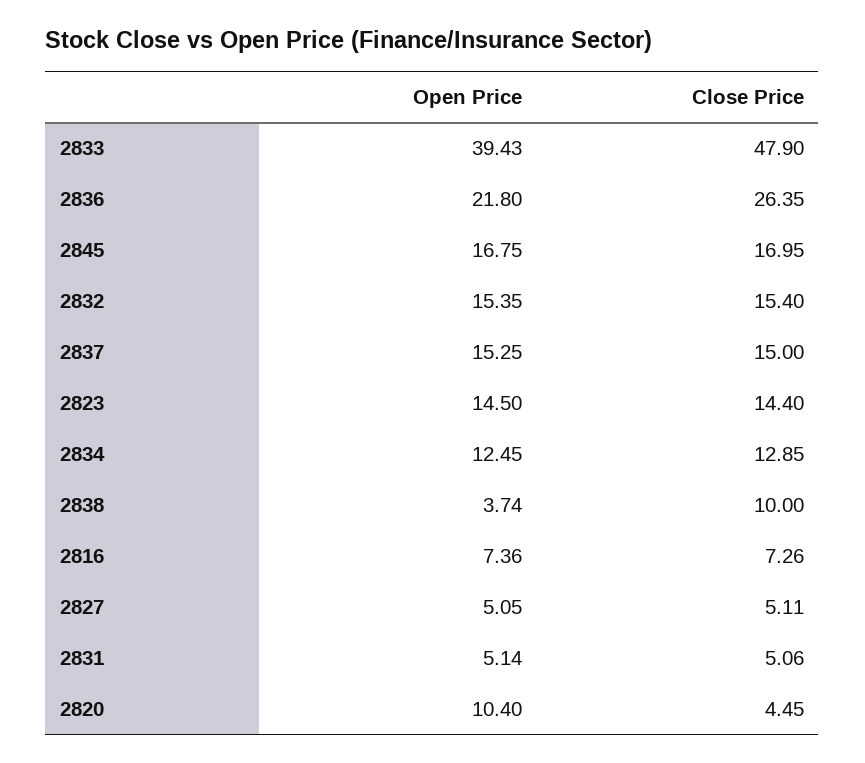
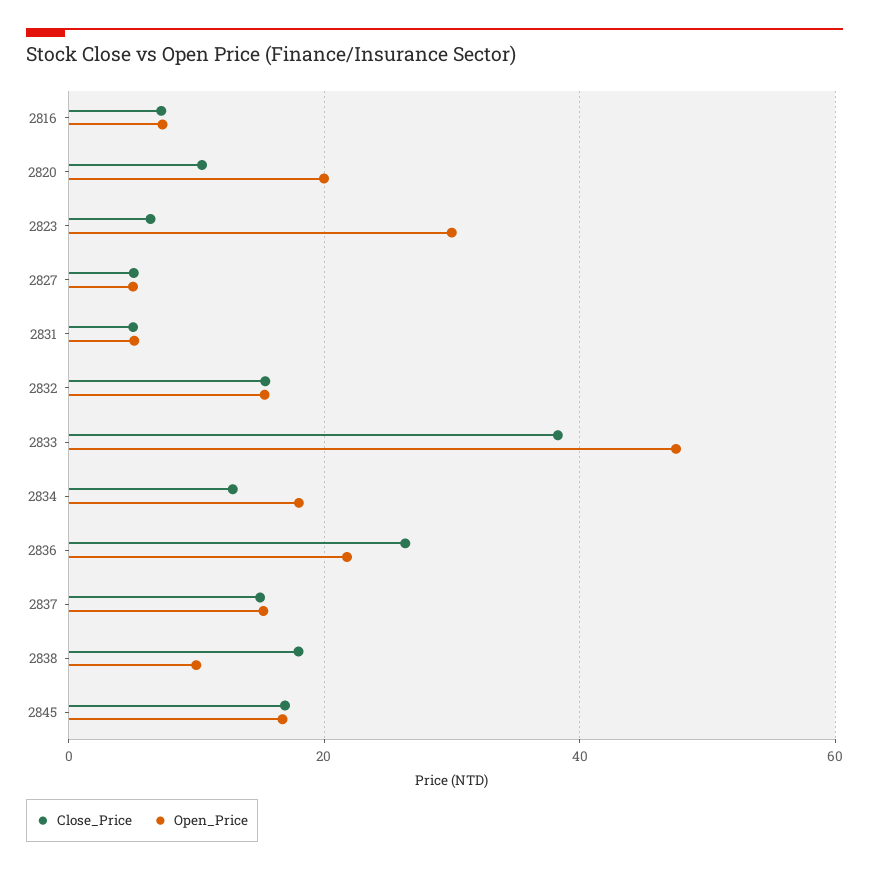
Open Price, 2833: 39.43 -> 48
Close Price, 2833: 47.9 -> 38
Open Price, 2823: 14.5 -> 30
Close Price, 2823: 14.4 -> 6
Open Price, 2834: 12.45 -> 18
Open Price, 2838: 3.74 -> 10
Close Price, 2838: 10 -> 18
Open Price, 2820: 10.4 -> 20
Close Price, 2820: 4.45 -> 10

